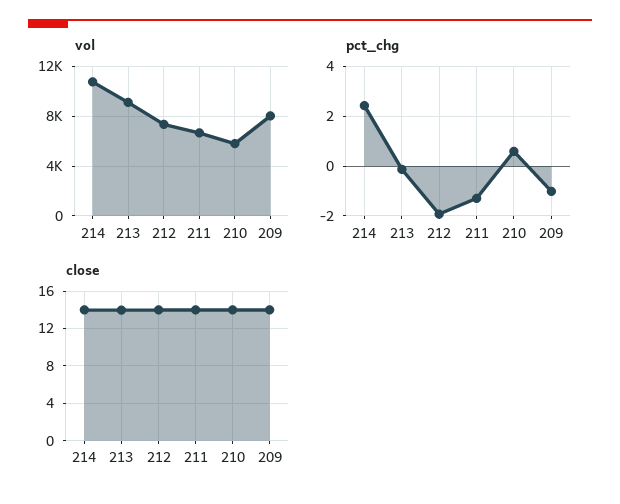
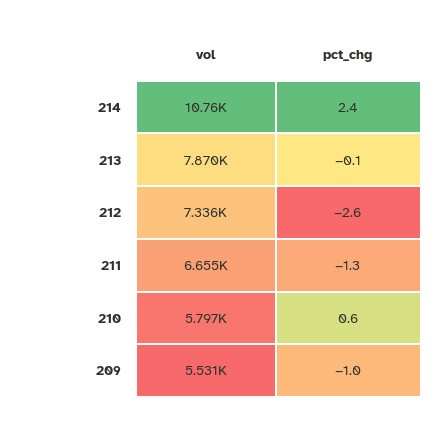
vol, 213: 9000 -> 7870
vol, 209: 8000 -> 5531
pct_chg, 212: -2 -> -2.6
close, 214: 14 -> none
close, 213: 14 -> none
close, 212: 14 -> none
close, 211: 14 -> none
close, 210: 14 -> none
close, 209: 14 -> none

